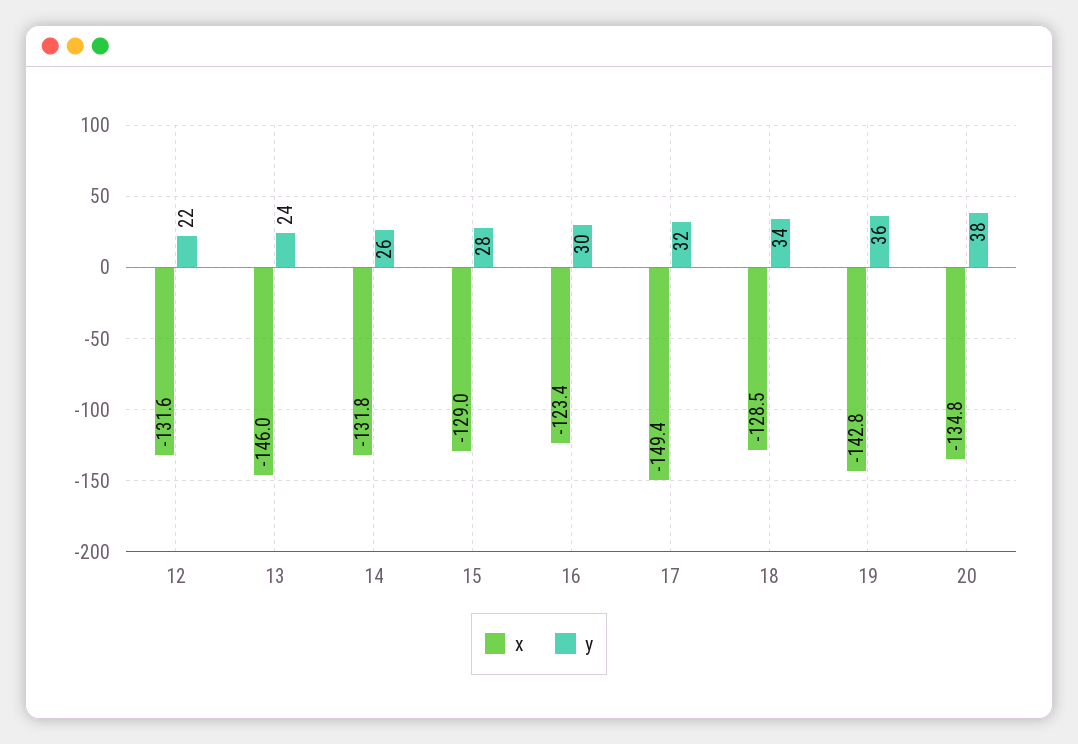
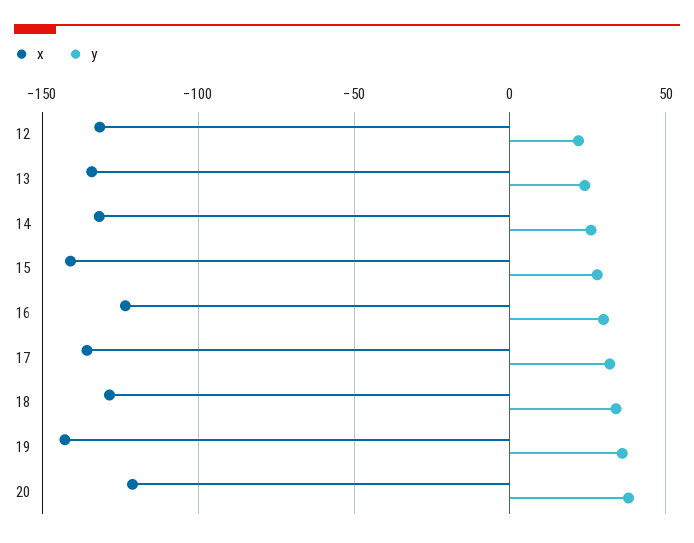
x, 13: -146 -> -135
x, 15: -129 -> -140
x, 17: -149.4 -> -135
x, 20: -134.8 -> -120

